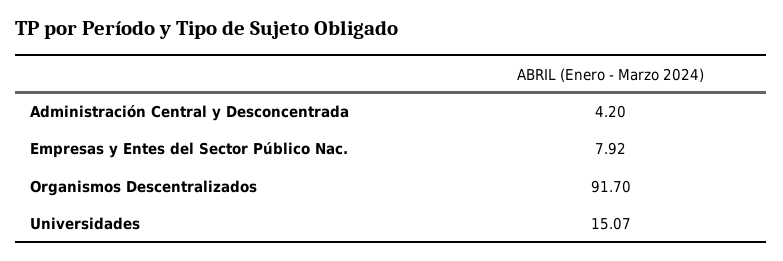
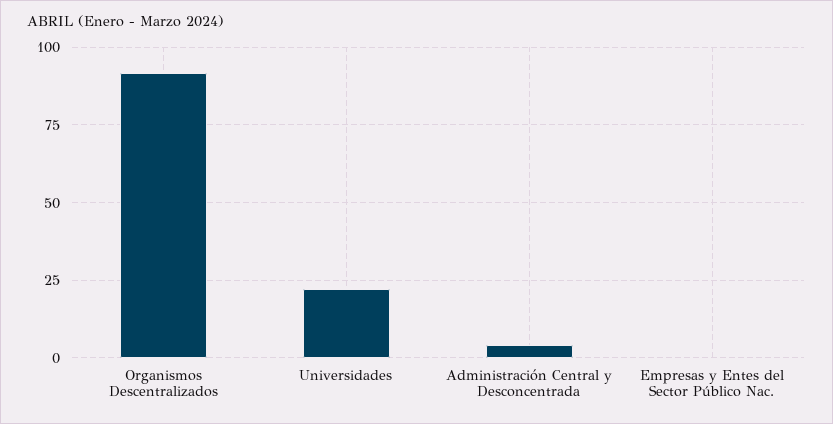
Empresas y Entes del Sector Público Nac.: 7.92 -> 0
Universidades: 15.07 -> 22.5

